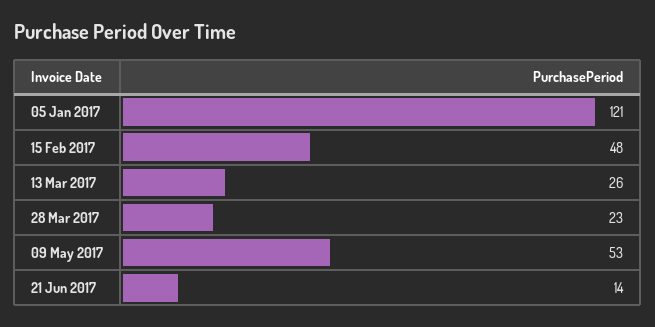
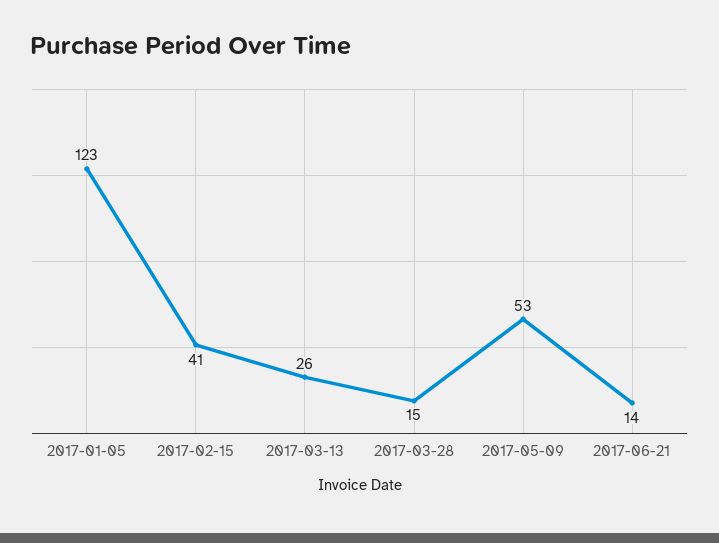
05 Jan 2017: 121 -> 123
15 Feb 2017: 48 -> 41
28 Mar 2017: 23 -> 15

